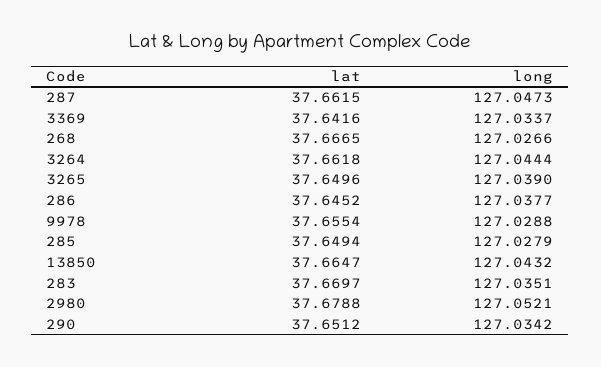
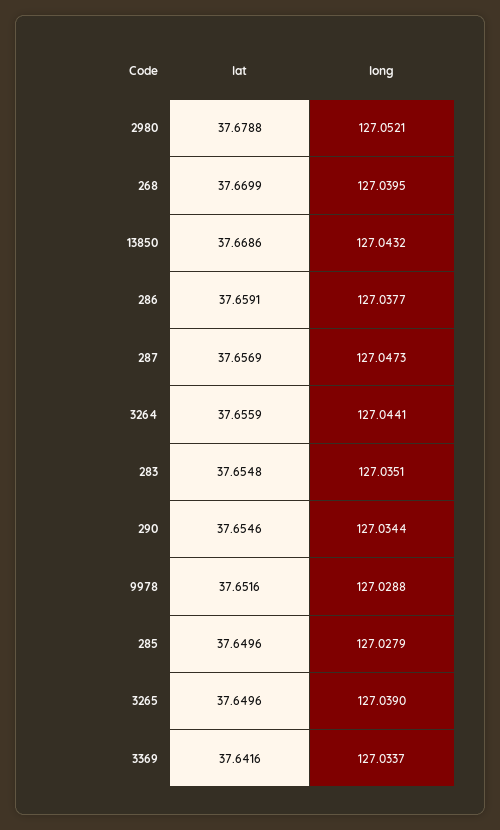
lat, 287: 37.6615 -> 37.6569
lat, 268: 37.6665 -> 37.6699
long, 268: 127.0266 -> 127.0395
lat, 3264: 37.6618 -> 37.6559
long, 3264: 127.0444 -> 127.0441
lat, 286: 37.6452 -> 37.6591
lat, 9978: 37.6554 -> 37.6516
lat, 285: 37.6494 -> 37.6496
lat, 13850: 37.6647 -> 37.6686
lat, 283: 37.6697 -> 37.6548
lat, 290: 37.6512 -> 37.6546
long, 290: 127.0342 -> 127.0344

